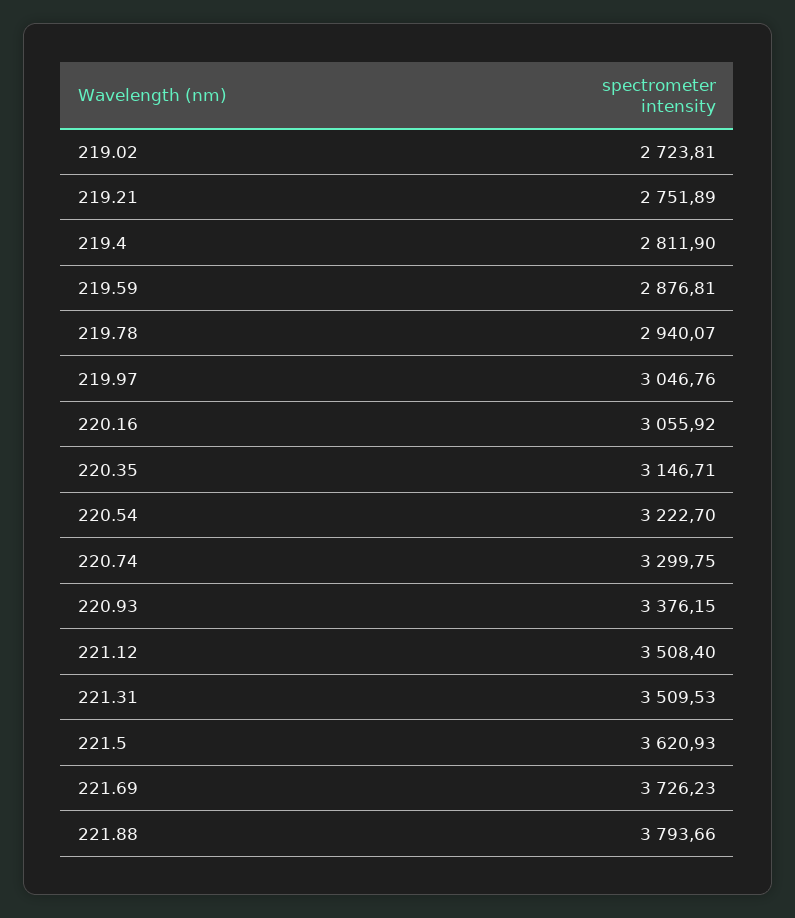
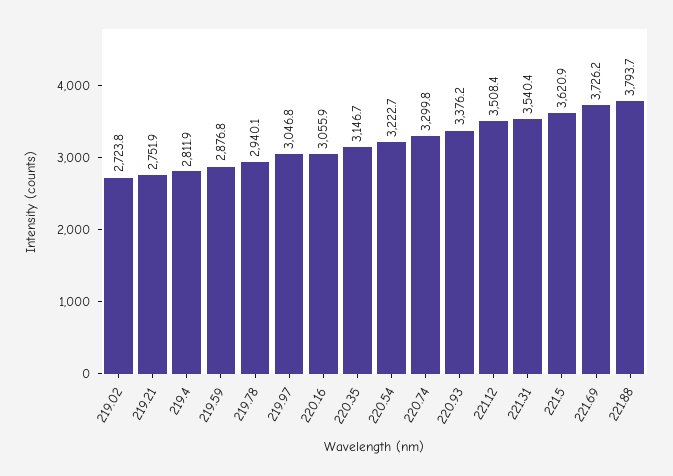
221.31: 3509.53 -> 3540.4

